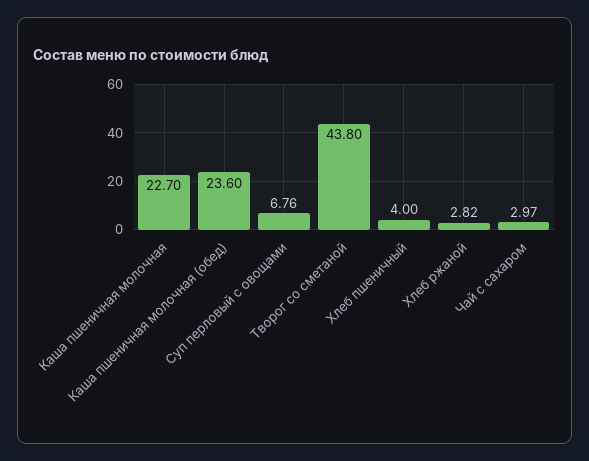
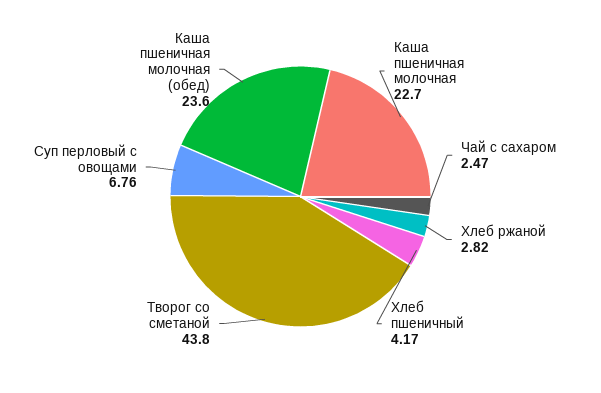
Хлеб пшеничный: 4 -> 4.17
Чай с сахаром: 2.97 -> 2.47

